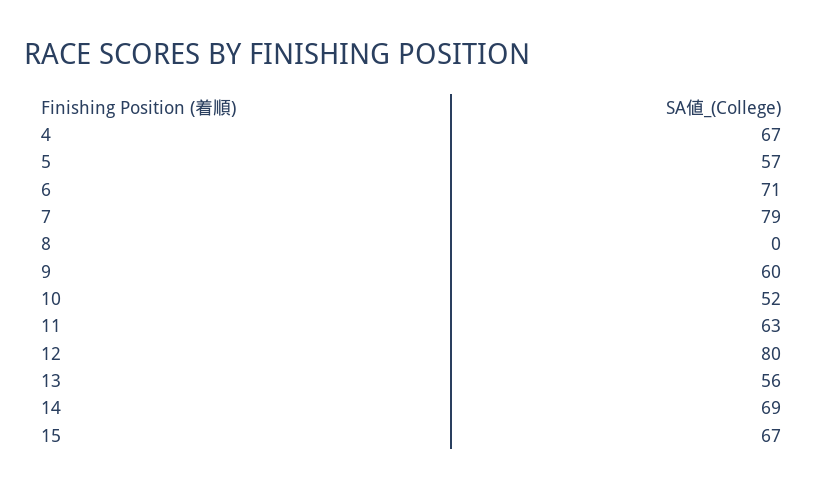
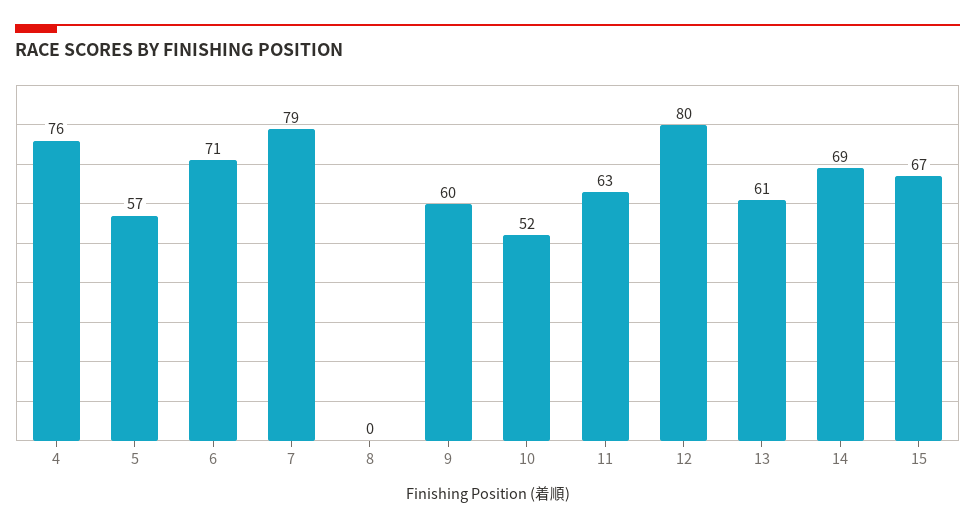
4: 67 -> 76
13: 56 -> 61

